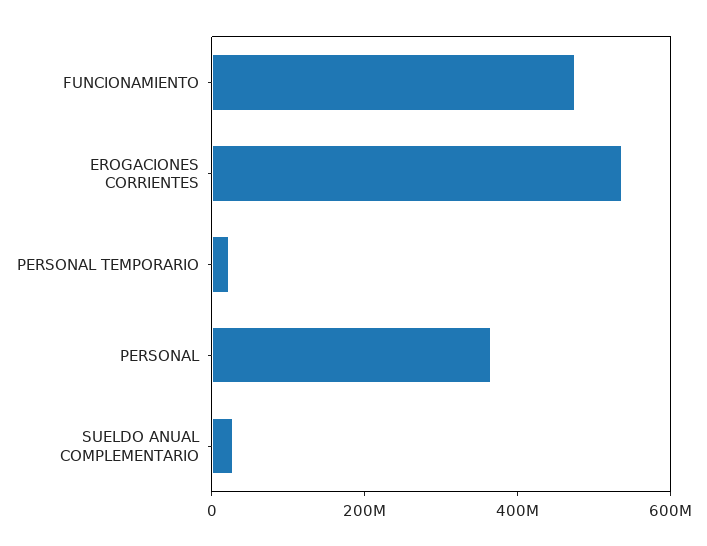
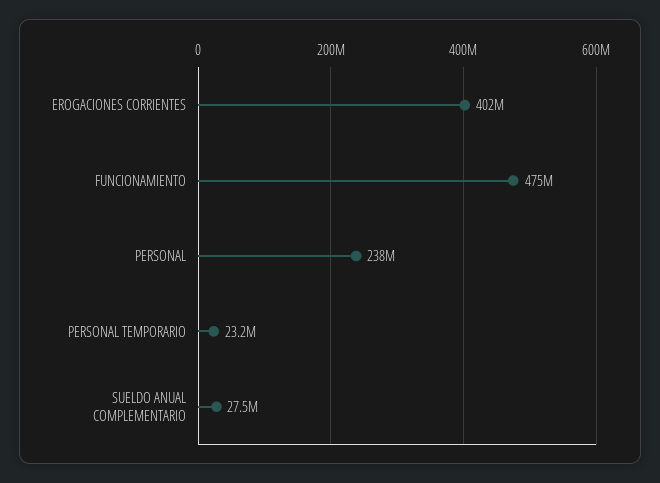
EROGACIONES CORRIENTES: 550000000 -> 402000000
PERSONAL: 350000000 -> 238000000

